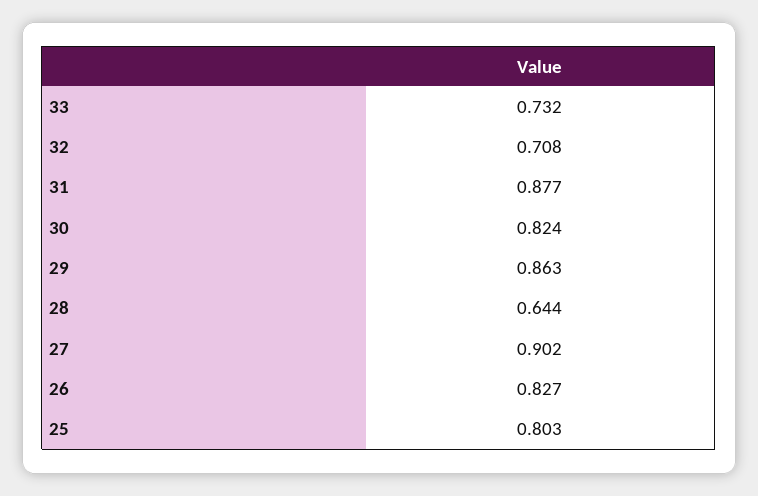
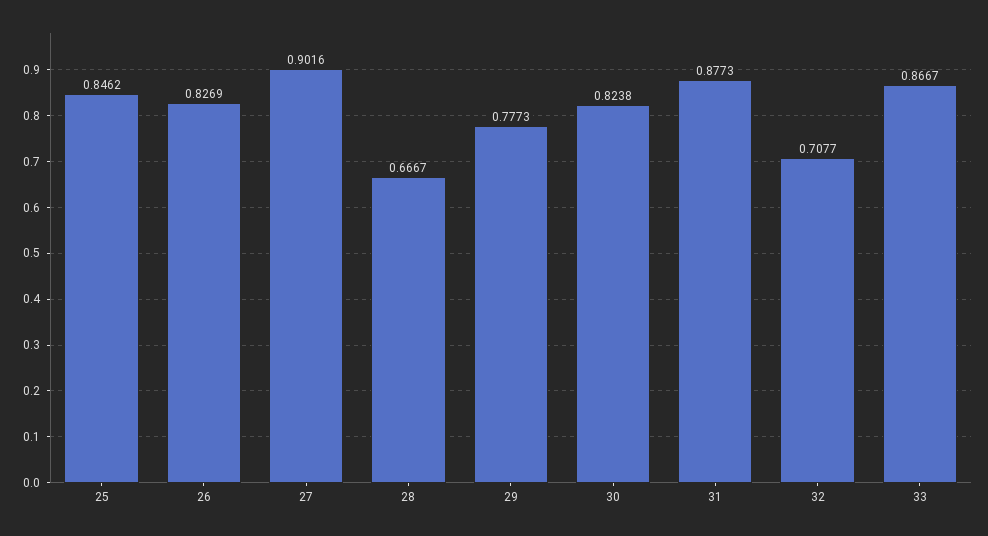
33: 0.732 -> 0.8667
29: 0.863 -> 0.7773
28: 0.644 -> 0.6667
25: 0.803 -> 0.8462

